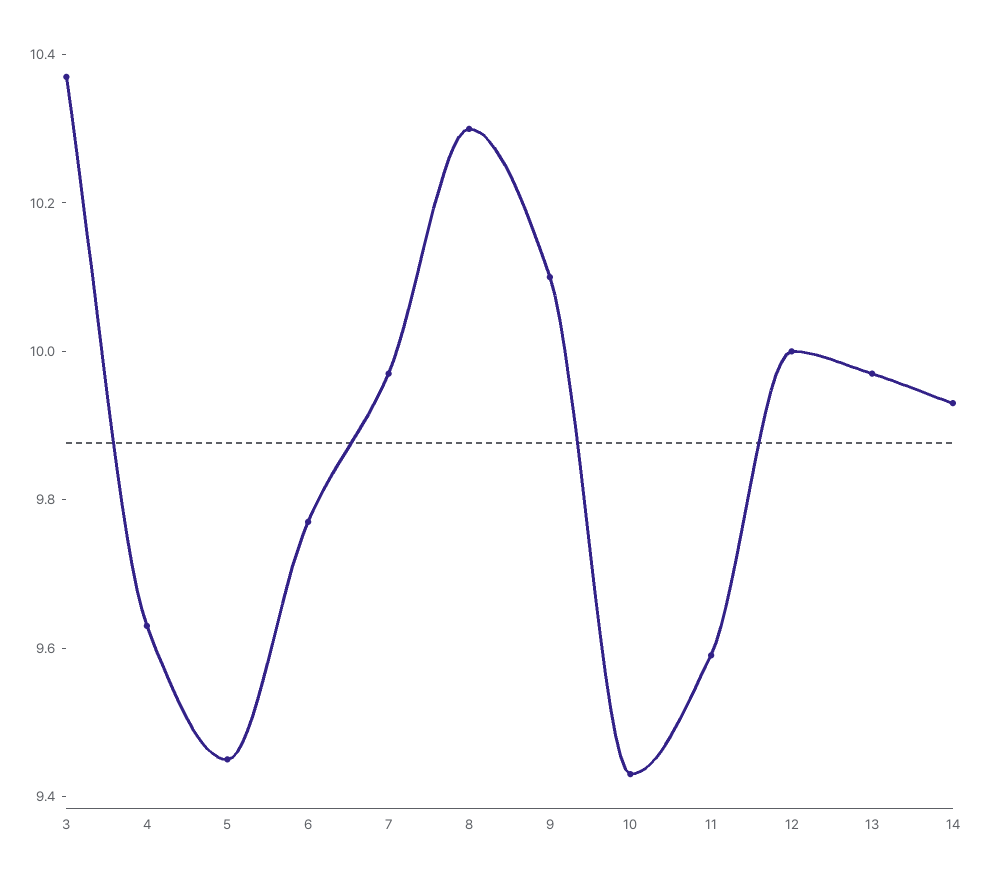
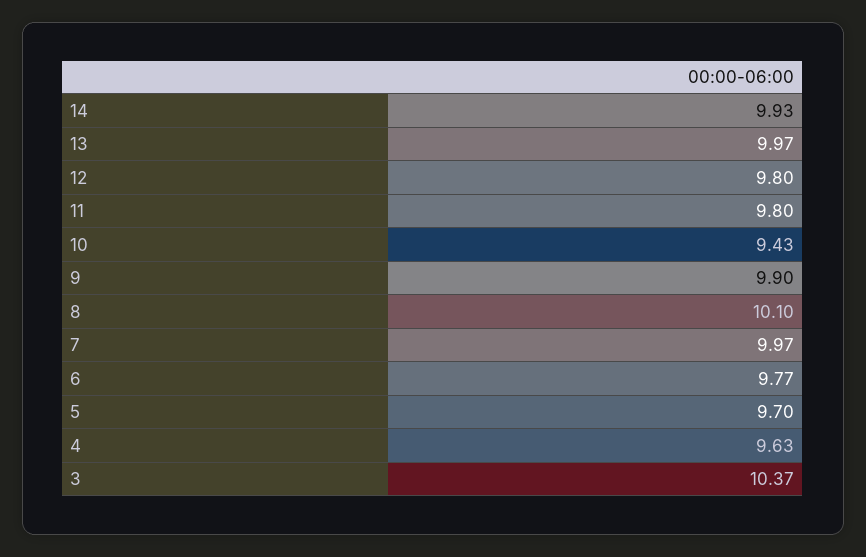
5: 9.45 -> 9.7
8: 10.3 -> 10.1
9: 10.1 -> 9.9
11: 9.6 -> 9.8
12: 10 -> 9.8

